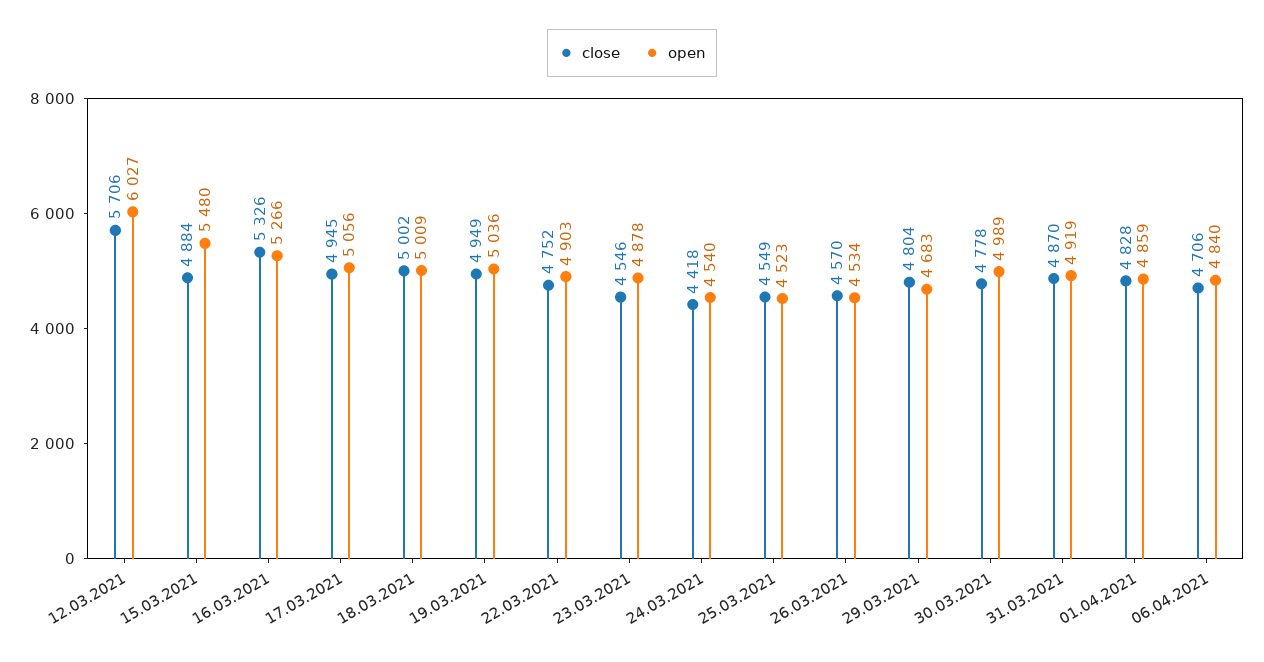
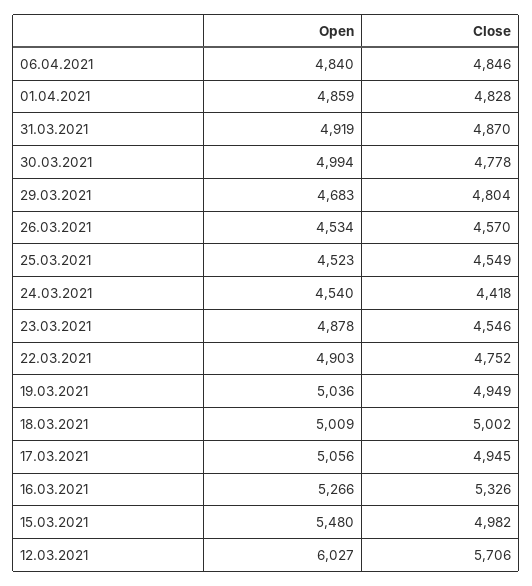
close, 15.03.2021: 4884 -> 4982
open, 30.03.2021: 4989 -> 4994
close, 06.04.2021: 4706 -> 4846

